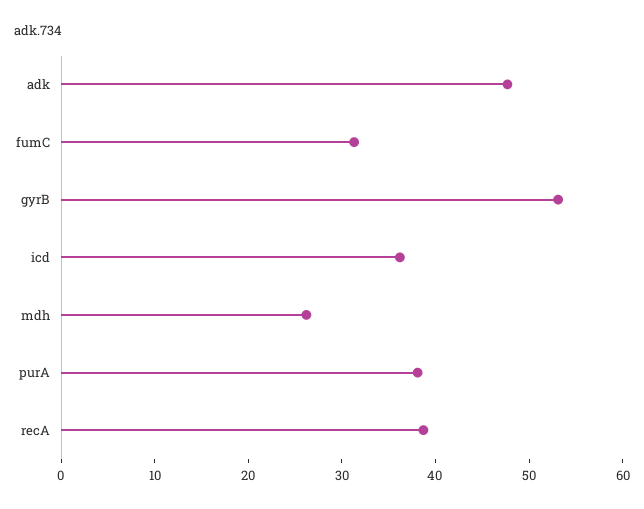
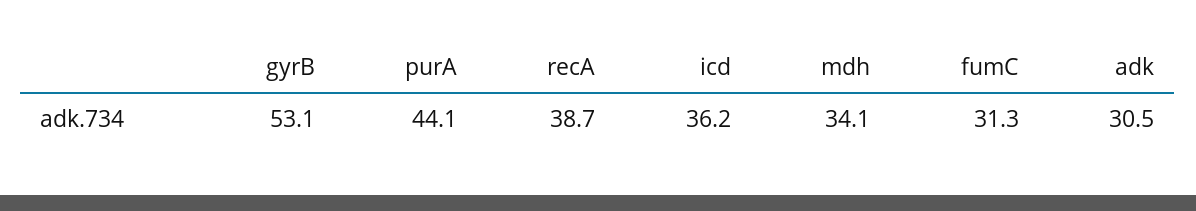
adk: 48 -> 30.5
mdh: 26 -> 34.1
purA: 38 -> 44.1

